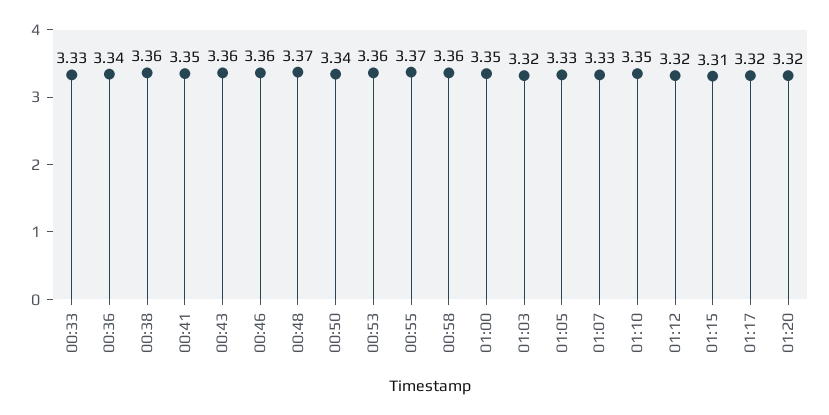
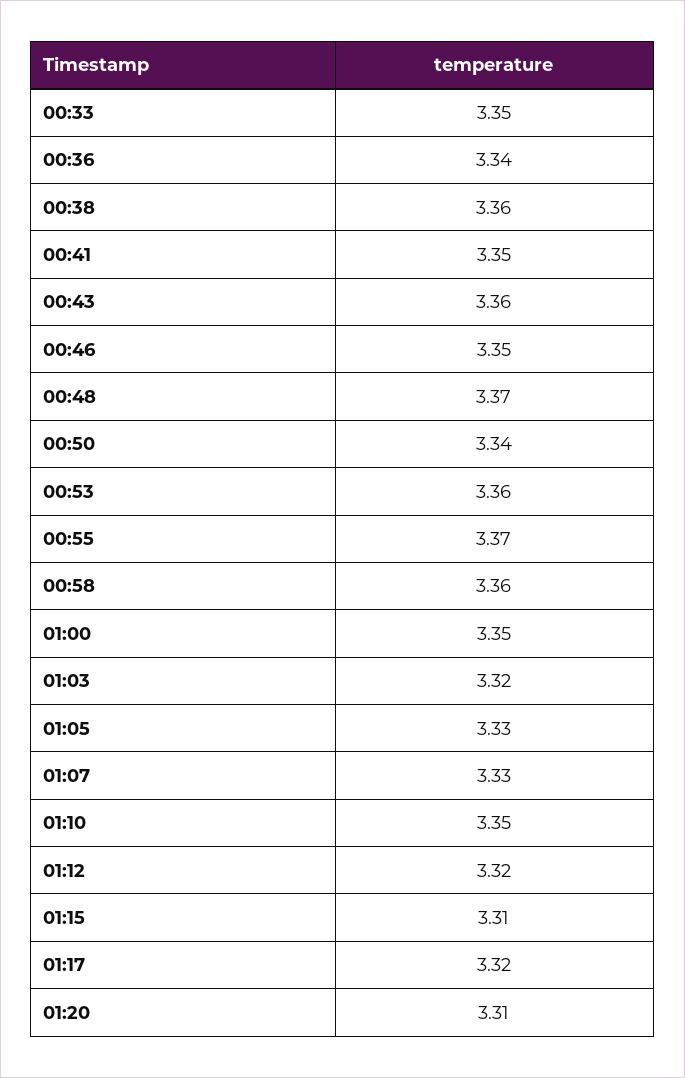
00:33: 3.33 -> 3.35
00:46: 3.36 -> 3.35
01:20: 3.32 -> 3.31

